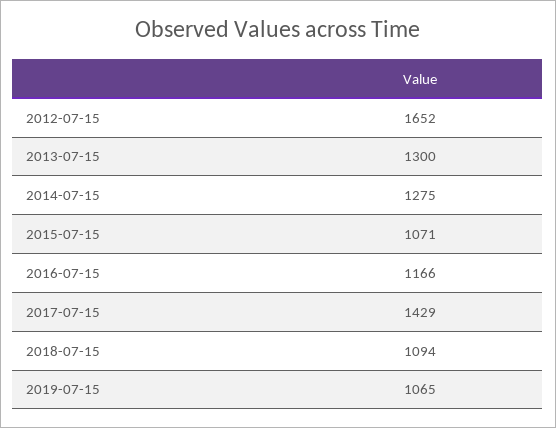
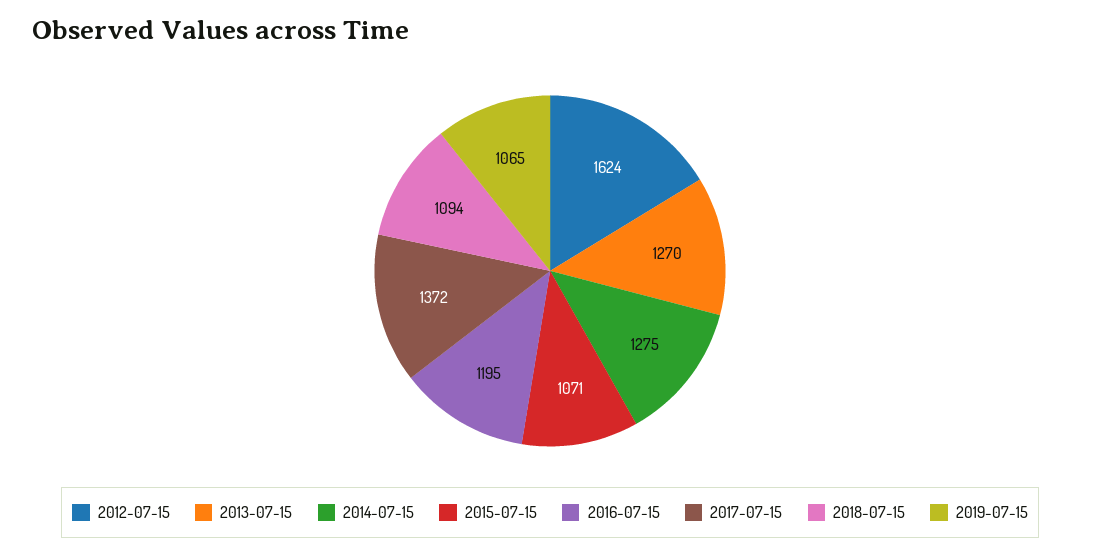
2012-07-15: 1652 -> 1624
2013-07-15: 1300 -> 1270
2016-07-15: 1166 -> 1195
2017-07-15: 1429 -> 1372

